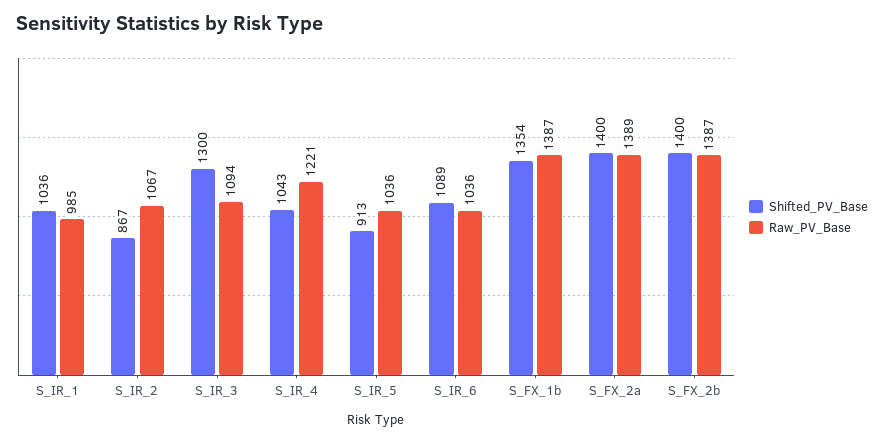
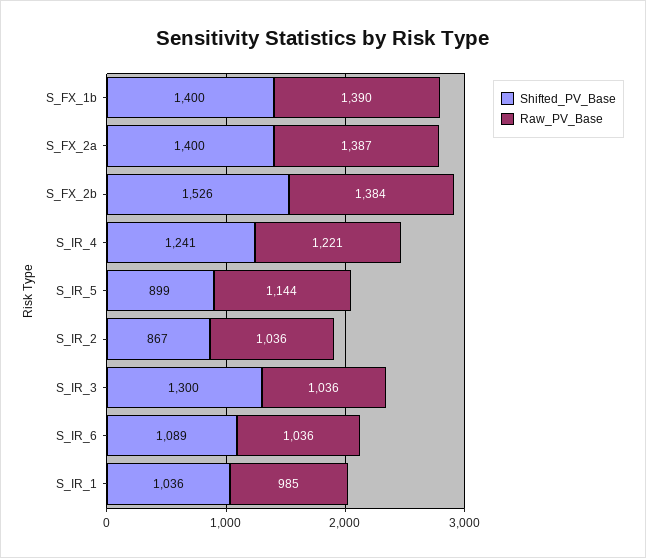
Raw_PV_Base, S_IR_2: 1067 -> 1036
Raw_PV_Base, S_IR_3: 1094 -> 1036
Shifted_PV_Base, S_IR_4: 1043 -> 1241
Shifted_PV_Base, S_IR_5: 913 -> 899
Raw_PV_Base, S_IR_5: 1036 -> 1144
Shifted_PV_Base, S_FX_1b: 1354 -> 1400
Raw_PV_Base, S_FX_1b: 1387 -> 1390
Raw_PV_Base, S_FX_2a: 1389 -> 1387
Shifted_PV_Base, S_FX_2b: 1400 -> 1526
Raw_PV_Base, S_FX_2b: 1387 -> 1384

